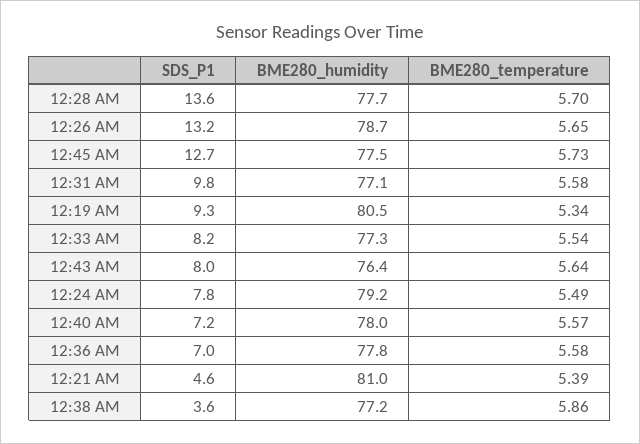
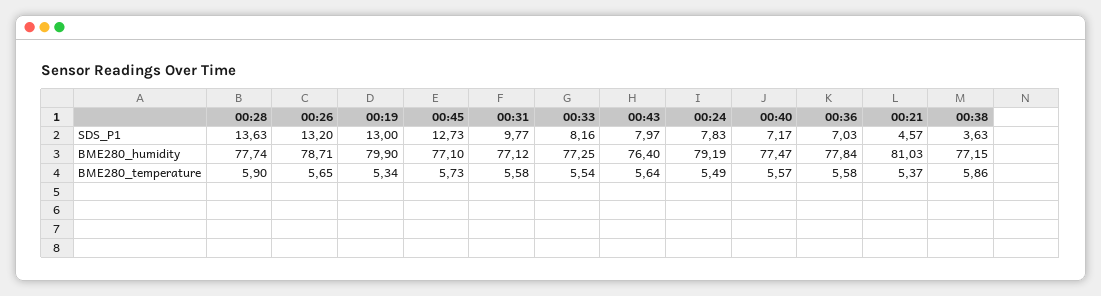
BME280_temperature, 12:28 AM: 5.7 -> 5.9
BME280_humidity, 12:45 AM: 77.5 -> 77.1
SDS_P1, 12:19 AM: 9.3 -> 13
BME280_humidity, 12:19 AM: 80.5 -> 79.9
BME280_humidity, 12:40 AM: 78 -> 77.47
BME280_temperature, 12:21 AM: 5.39 -> 5.37

